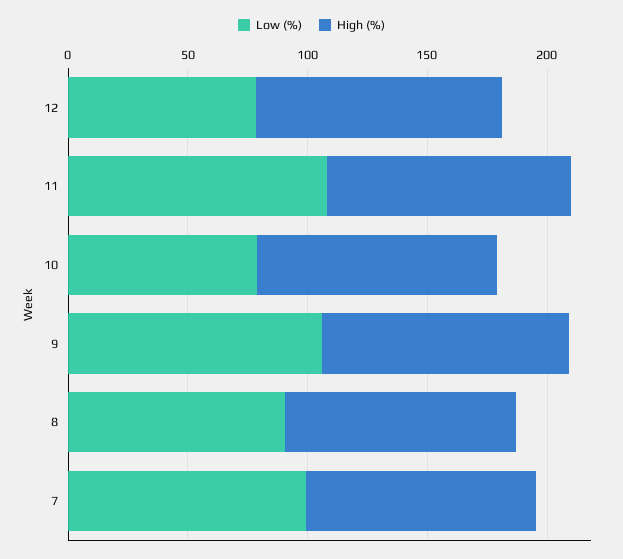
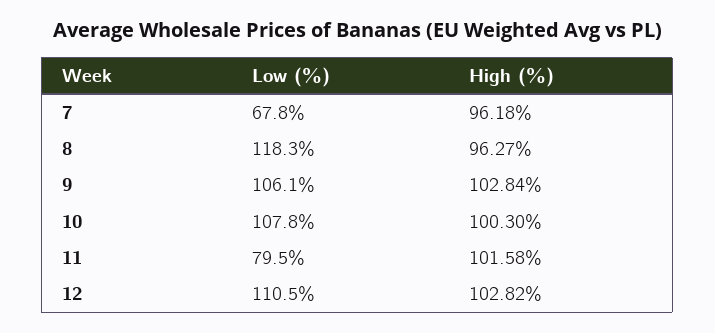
Low (%), 12: 80 -> 110.5
Low (%), 11: 110 -> 79.5
Low (%), 10: 80 -> 107.8
Low (%), 8: 90 -> 118.3
Low (%), 7: 100 -> 67.8

